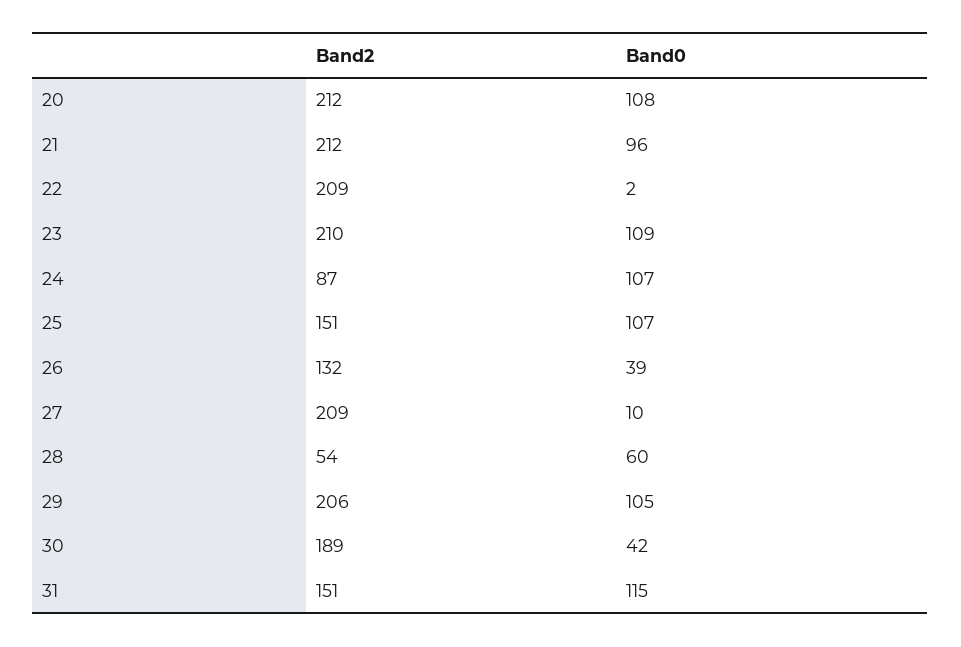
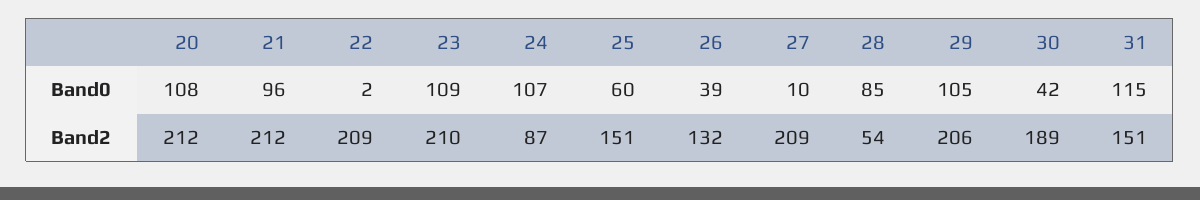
Band0, 25: 107 -> 60
Band0, 28: 60 -> 85

